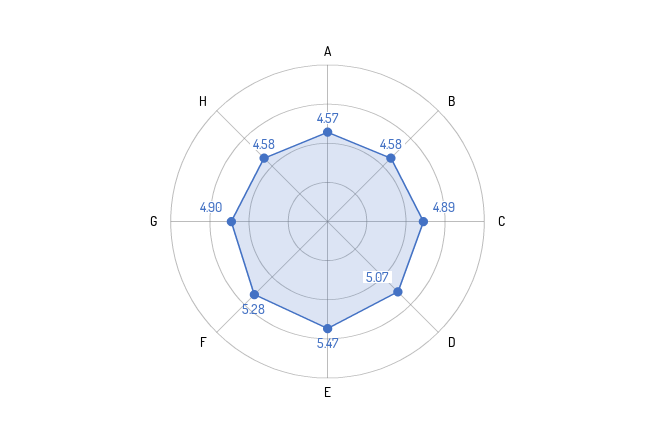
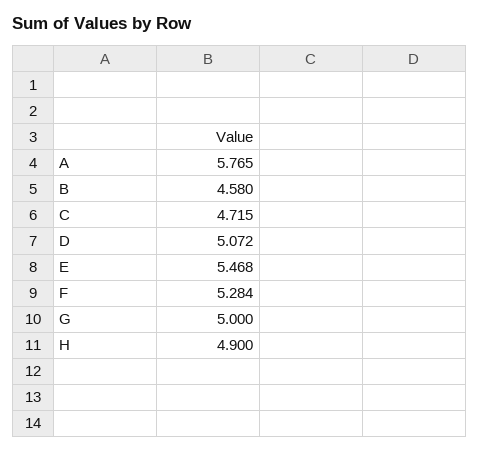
A: 4.57 -> 5.765
C: 4.89 -> 4.715
G: 4.9 -> 5
H: 4.58 -> 4.9

